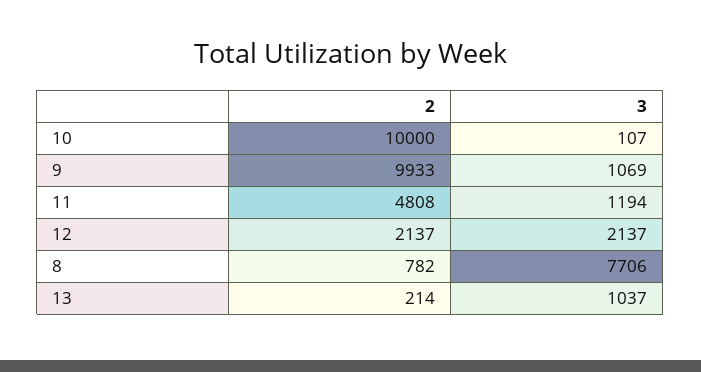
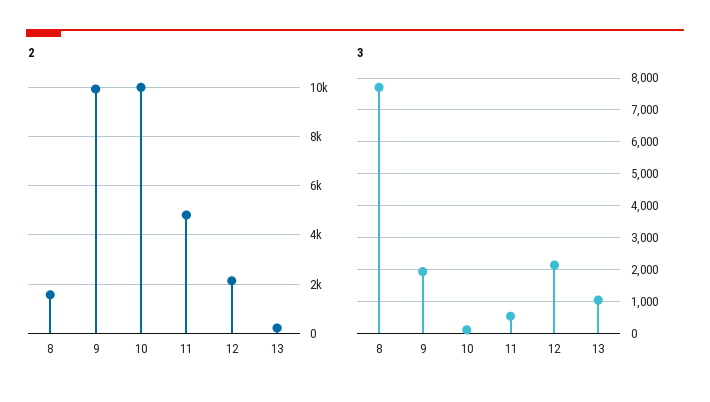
3, 9: 1069 -> 2000
3, 11: 1194 -> 600
2, 8: 782 -> 1500

